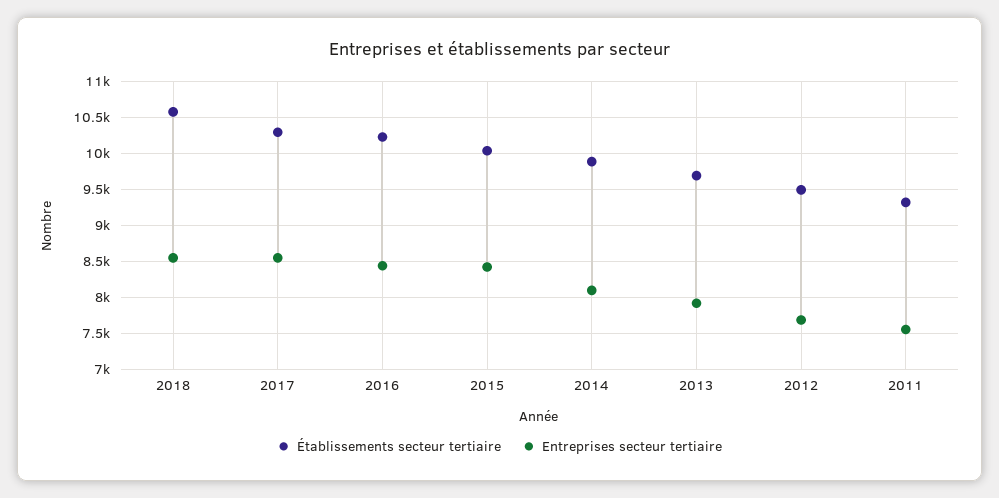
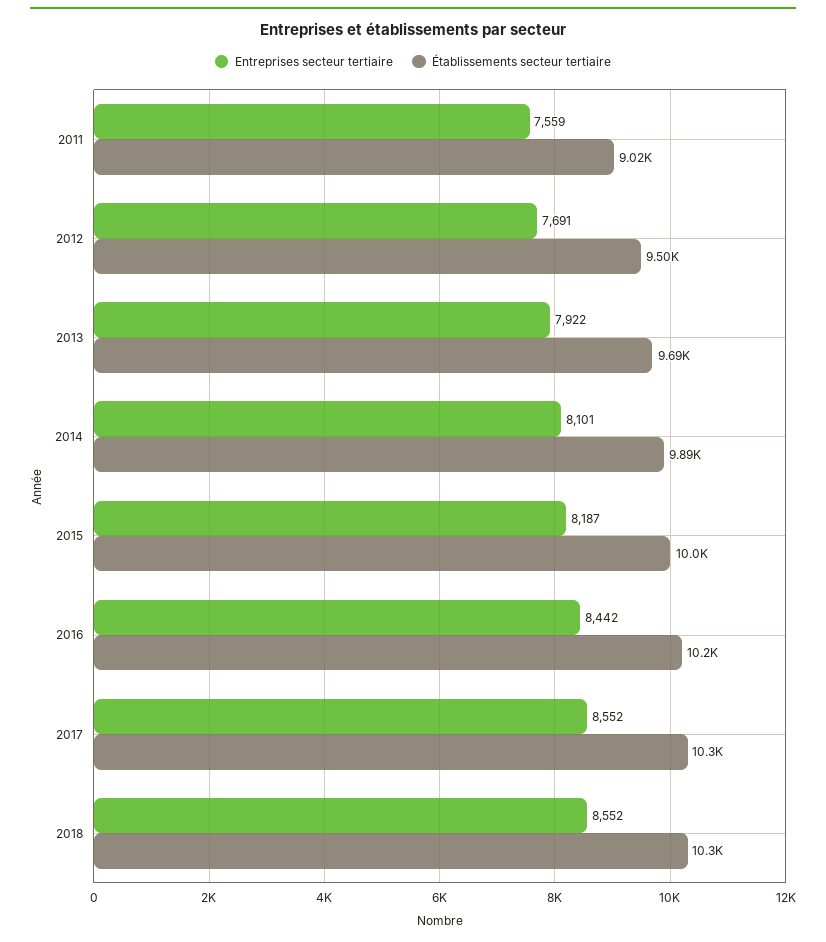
Établissements secteur tertiaire, 2018: 10600 -> 10300
Entreprises secteur tertiaire, 2015: 8400 -> 8187
Établissements secteur tertiaire, 2011: 9300 -> 9020

